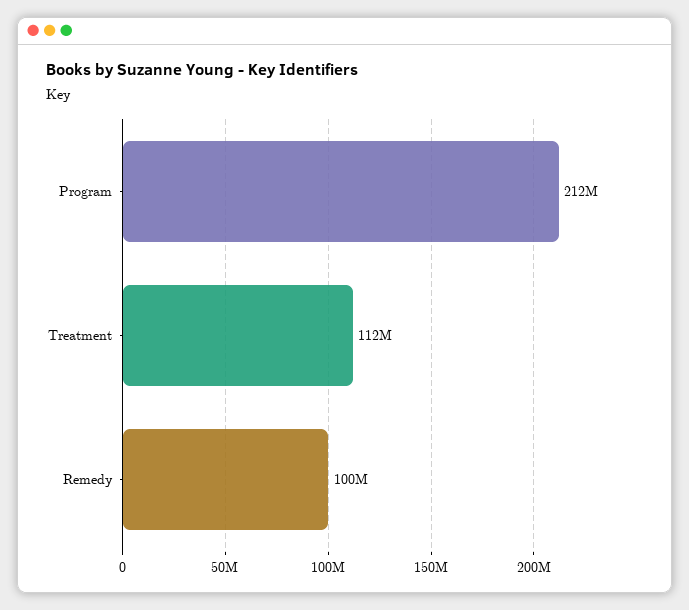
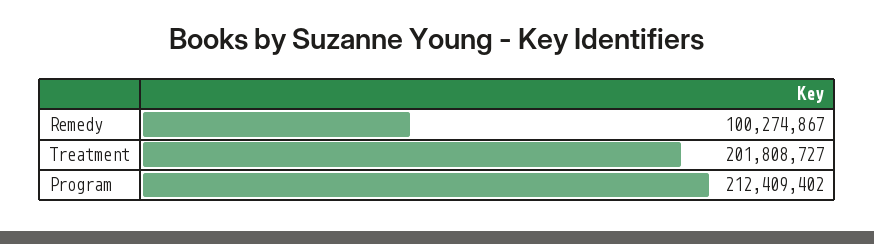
Treatment: 112000000 -> 201808727

